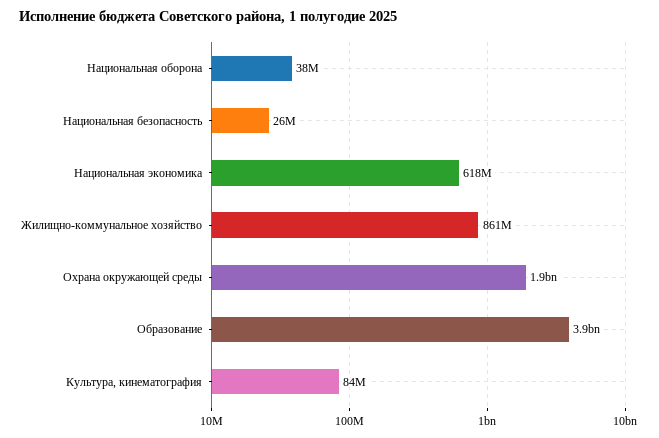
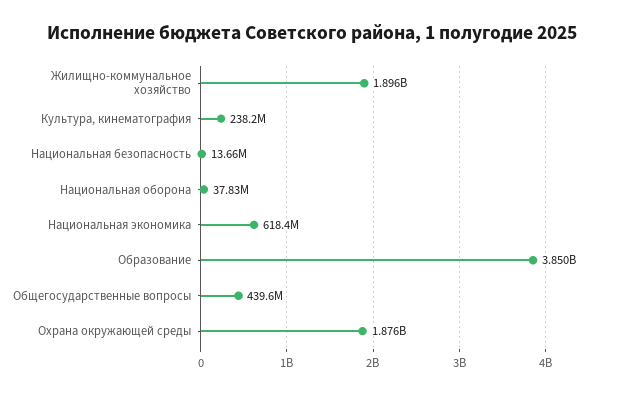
Национальная безопасность: 26000000 -> 13660000
Жилищно-коммунальное хозяйство: 861000000 -> 1896000000
Культура, кинематография: 84000000 -> 238200000
Общегосударственные вопросы: none -> 439600000

